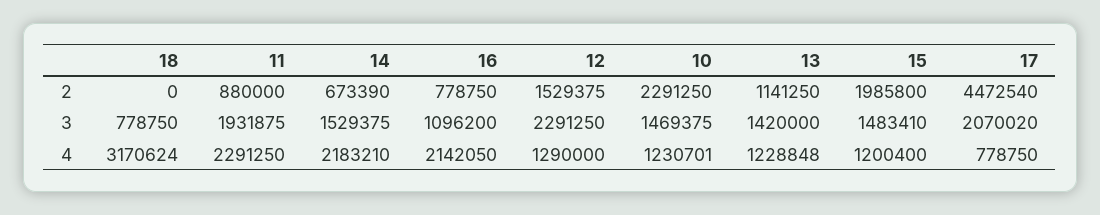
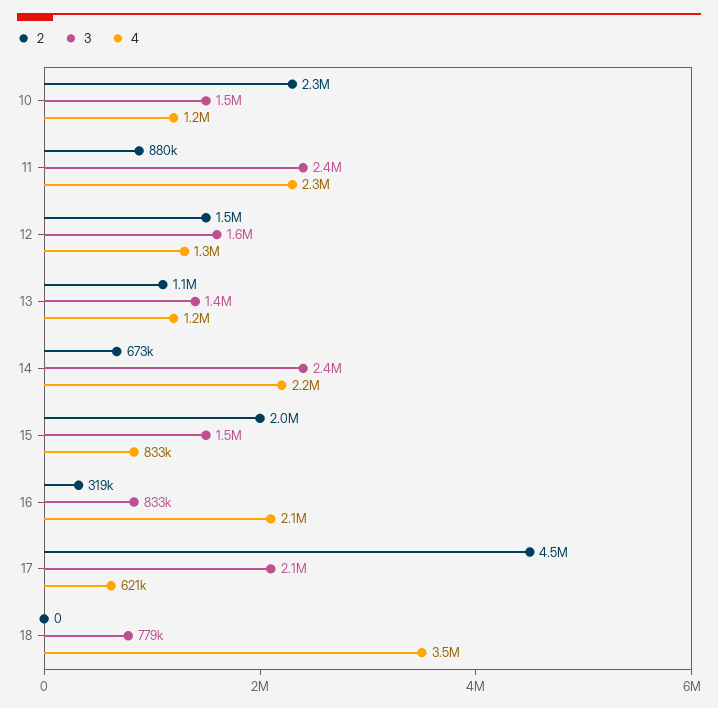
2, 16: 778750 -> 319000
3, 11: 1931875 -> 2400000
3, 14: 1529375 -> 2400000
3, 16: 1096200 -> 833000
3, 12: 2291250 -> 1600000
4, 18: 3170624 -> 3500000
4, 15: 1200400 -> 833000
4, 17: 778750 -> 621000

